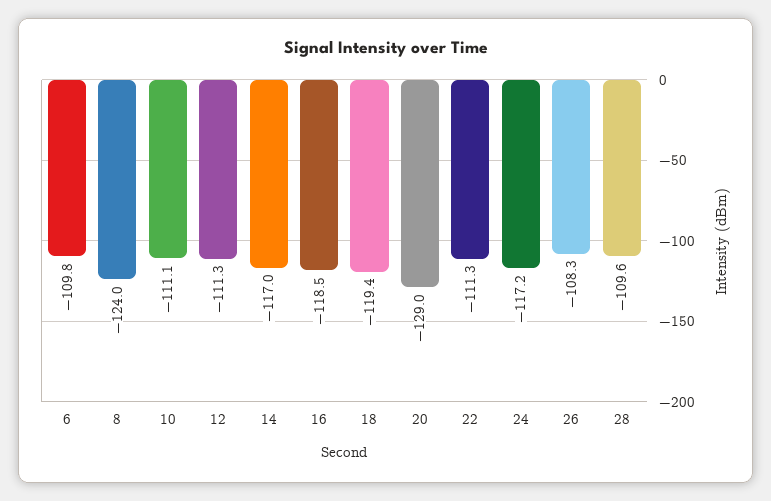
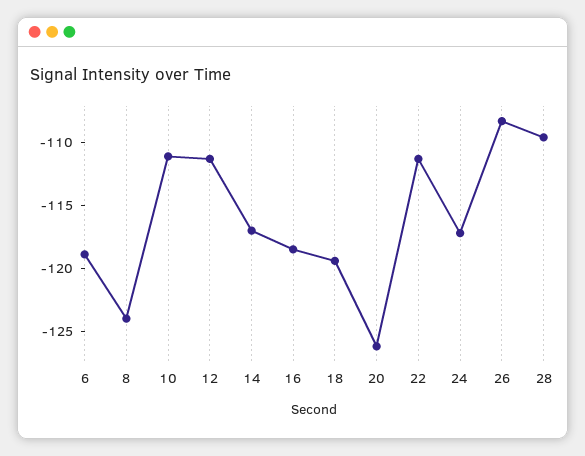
6: -109.8 -> -119
20: -129 -> -126

